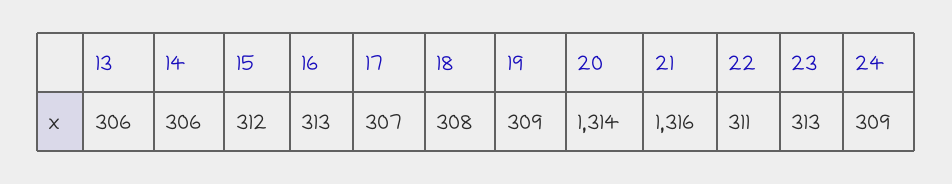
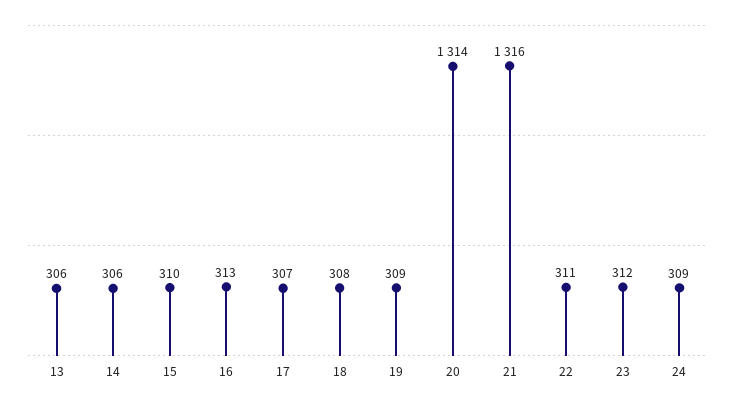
15: 312 -> 310
23: 313 -> 312

